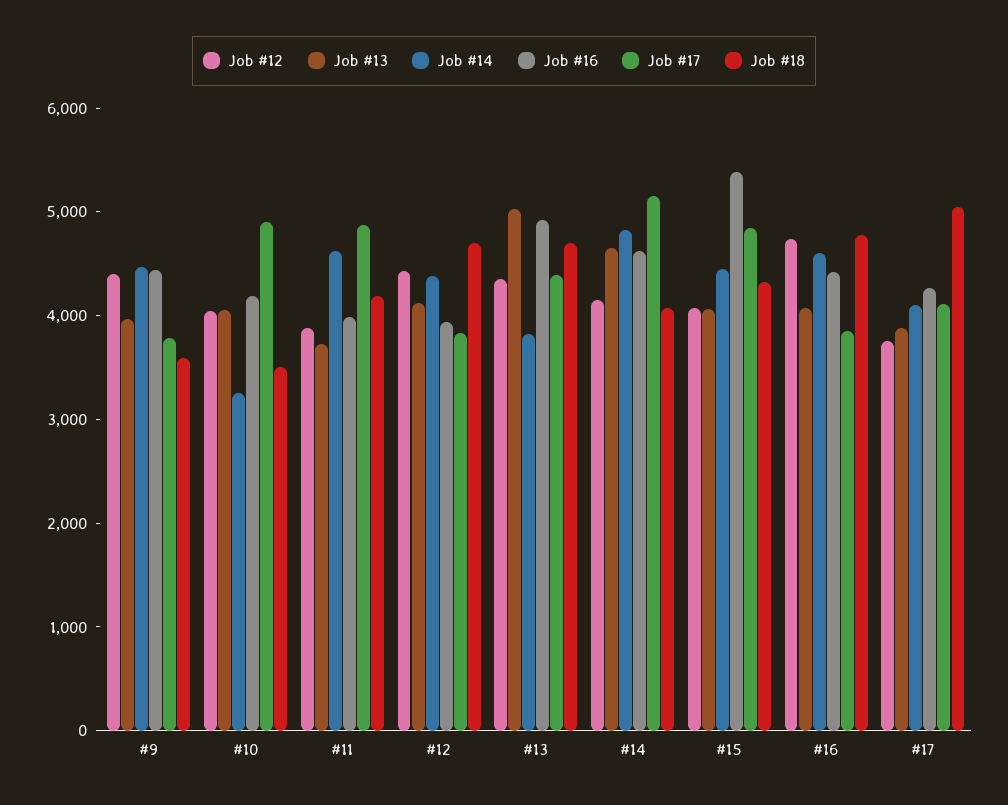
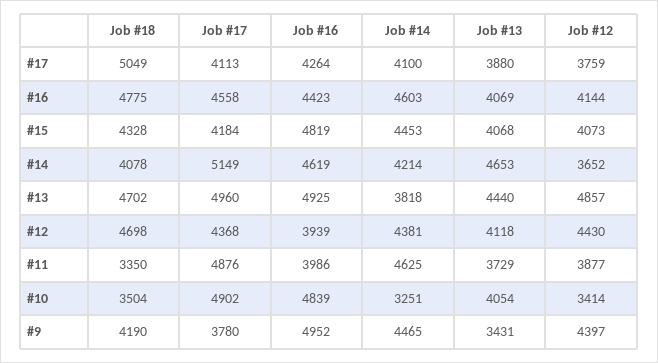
Job #13, #9: 4000 -> 3431
Job #16, #9: 4400 -> 4952
Job #18, #9: 3600 -> 4190
Job #12, #10: 4000 -> 3414
Job #16, #10: 4200 -> 4839
Job #18, #11: 4200 -> 3350
Job #17, #12: 3800 -> 4368
Job #12, #13: 4400 -> 4857
Job #13, #13: 5000 -> 4440
Job #17, #13: 4400 -> 4960
Job #12, #14: 4200 -> 3652
Job #14, #14: 4800 -> 4214
Job #16, #15: 5400 -> 4819
Job #17, #15: 4800 -> 4184
Job #12, #16: 4800 -> 4144
Job #17, #16: 3800 -> 4558

